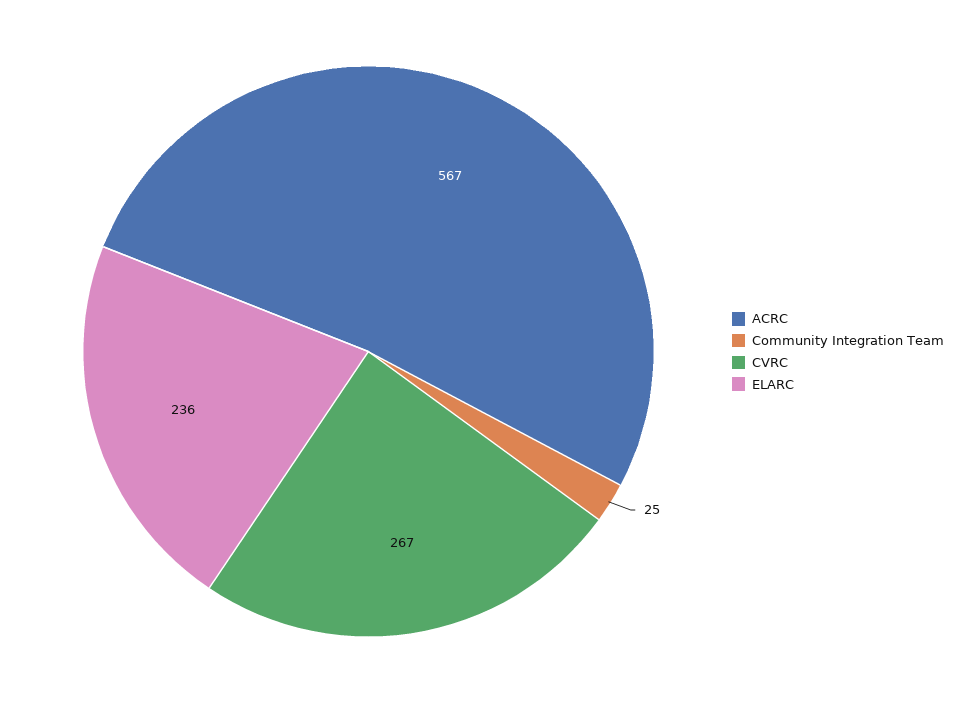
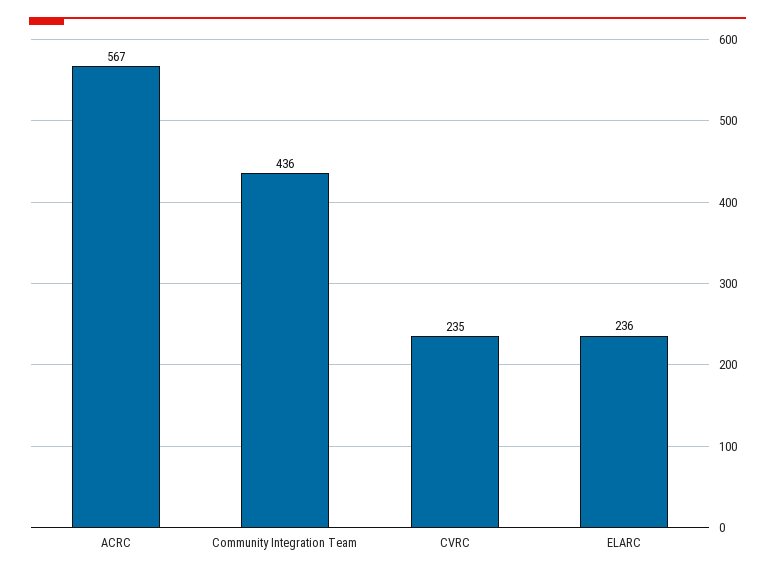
Community Integration Team: 25 -> 436
CVRC: 267 -> 235

